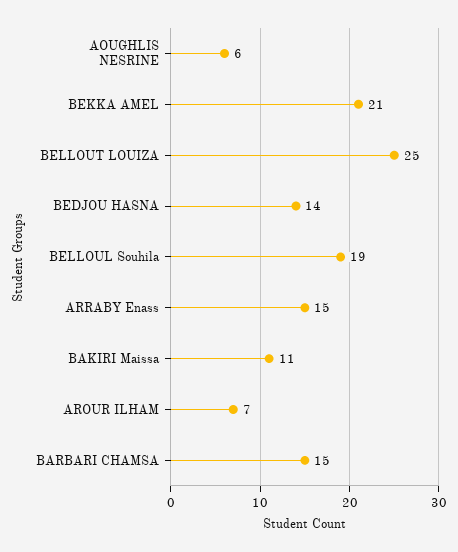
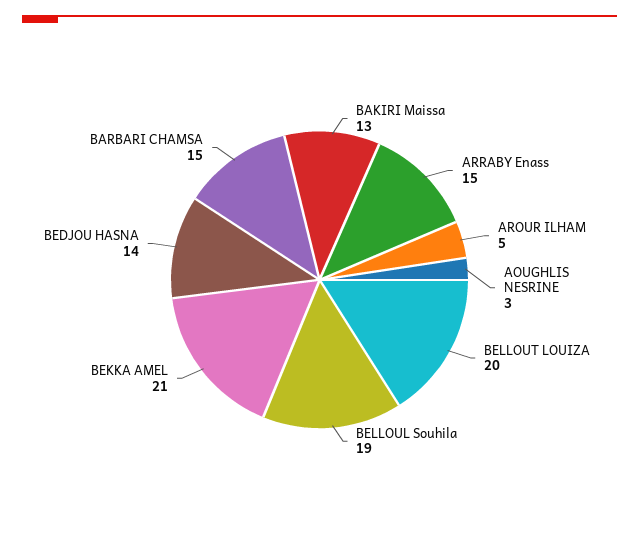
AOUGHLIS NESRINE: 6 -> 3
BELLOUT LOUIZA: 25 -> 20
BAKIRI Maissa: 11 -> 13
AROUR ILHAM: 7 -> 5

